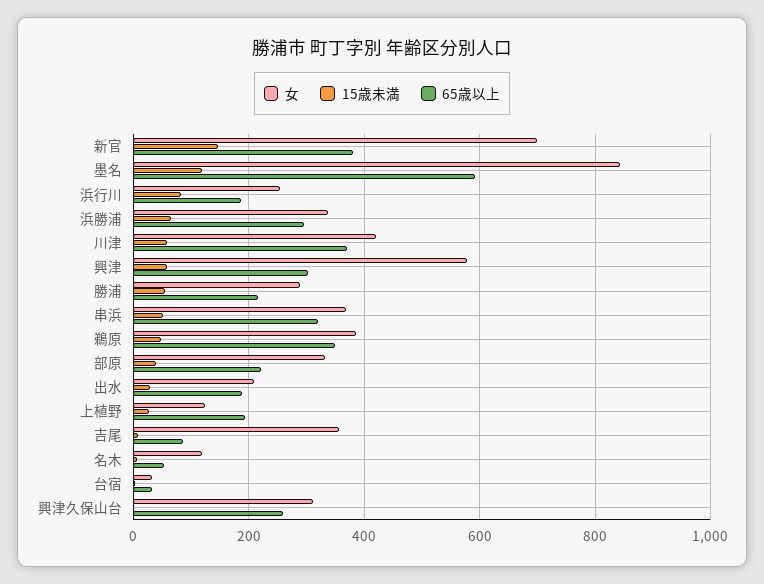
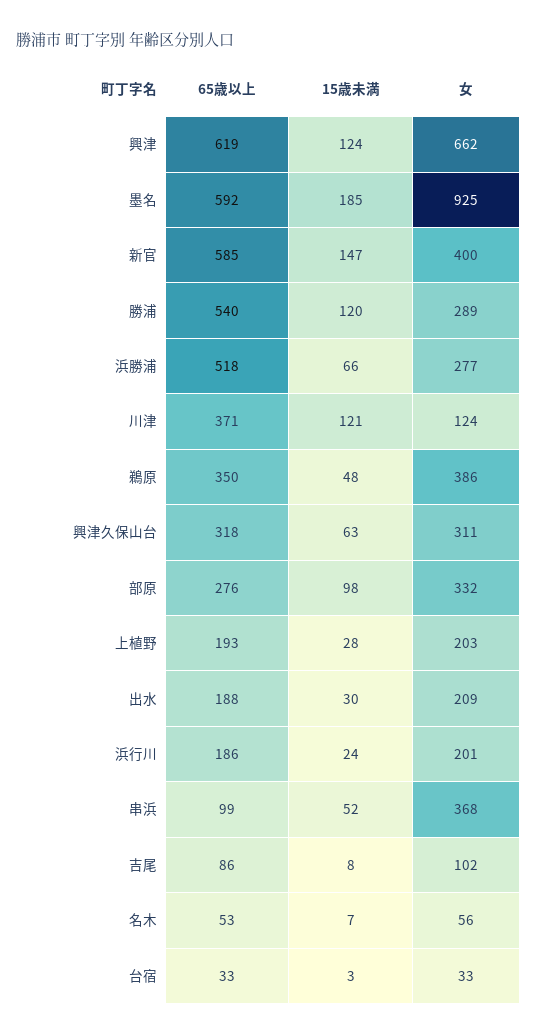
女, 新官: 700 -> 400
65歳以上, 新官: 380 -> 585
女, 墨名: 840 -> 925
15歳未満, 墨名: 120 -> 185
女, 浜行川: 260 -> 201
15歳未満, 浜行川: 80 -> 24
女, 浜勝浦: 340 -> 277
65歳以上, 浜勝浦: 300 -> 518
女, 川津: 420 -> 124
15歳未満, 川津: 60 -> 121
女, 興津: 580 -> 662
15歳未満, 興津: 60 -> 124
65歳以上, 興津: 300 -> 619
15歳未満, 勝浦: 60 -> 120
65歳以上, 勝浦: 220 -> 540
65歳以上, 串浜: 320 -> 99
15歳未満, 部原: 40 -> 98
65歳以上, 部原: 220 -> 276
女, 上植野: 120 -> 203
女, 吉尾: 360 -> 102
女, 名木: 120 -> 56
15歳未満, 興津久保山台: 0 -> 63
65歳以上, 興津久保山台: 260 -> 318

